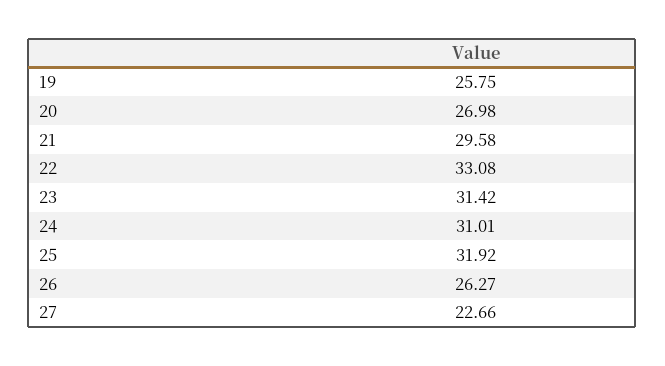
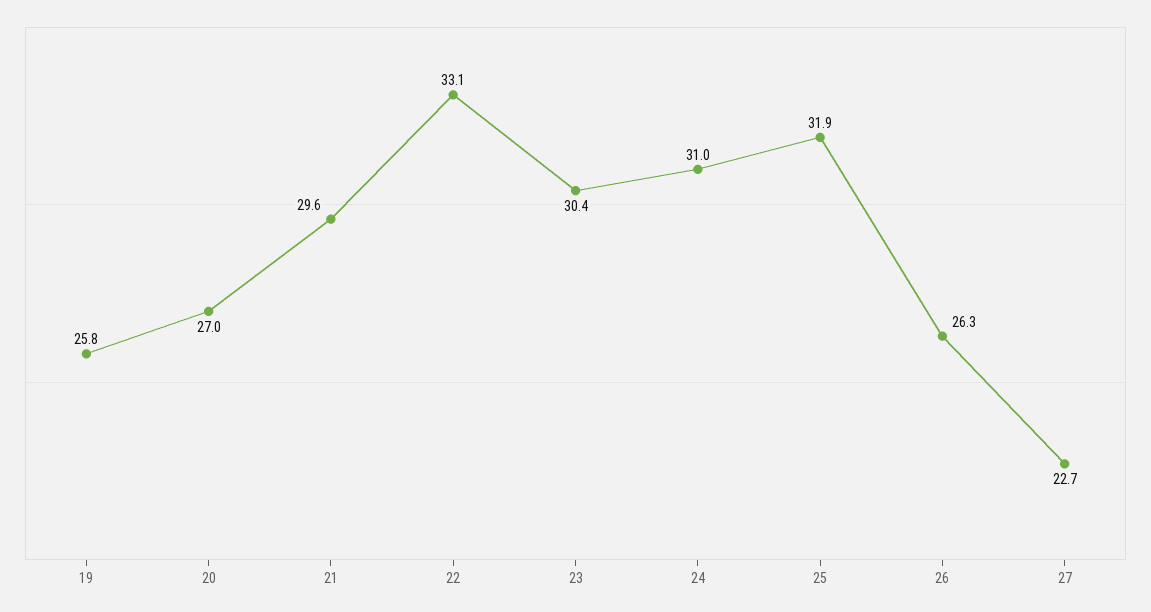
23: 31.42 -> 30.4

